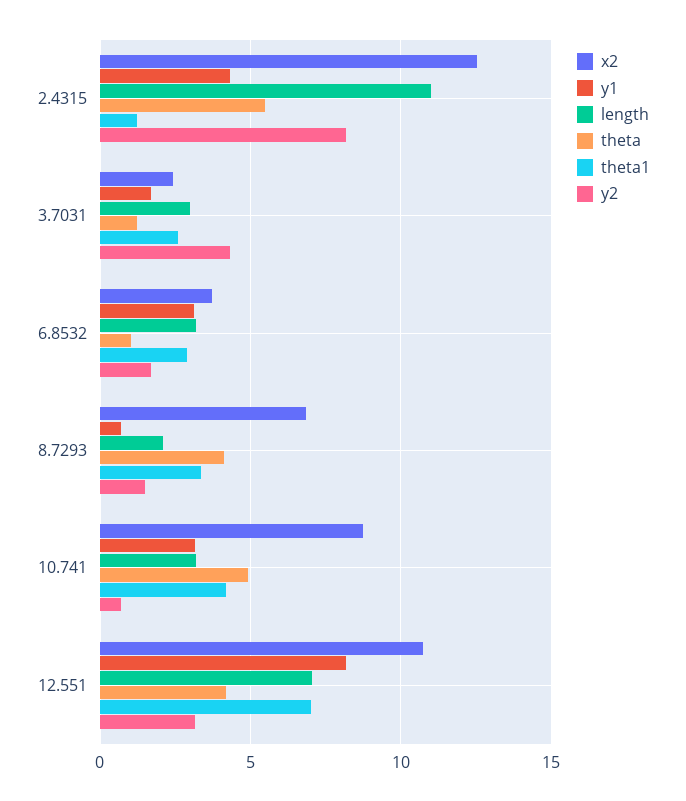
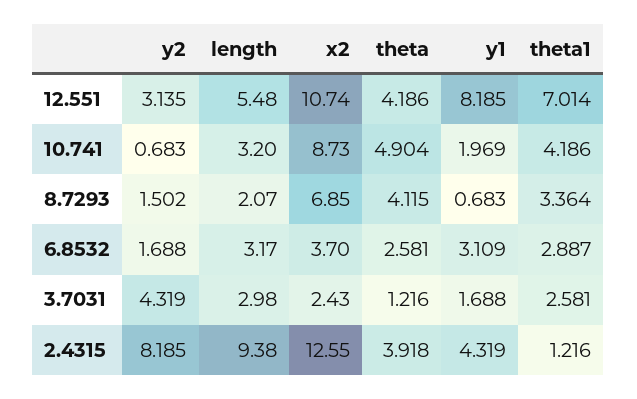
length, 2.4315: 11 -> 9.38
theta, 2.4315: 5.5 -> 3.918
theta, 6.8532: 1 -> 2.581
y1, 10.741: 3 -> 1.969
length, 12.551: 7 -> 5.48

